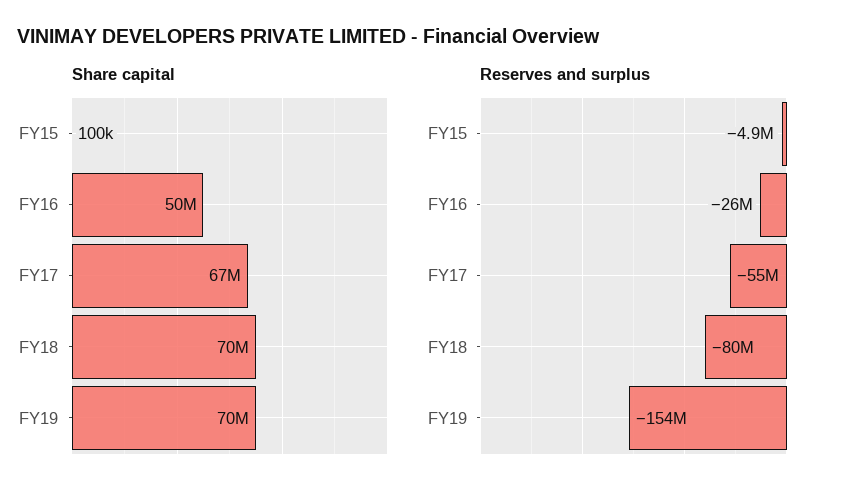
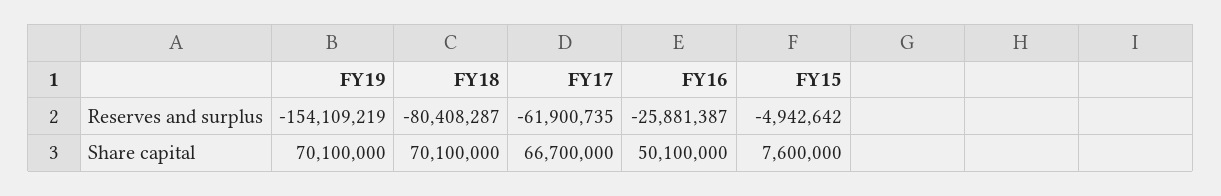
Share capital, FY15: 100000 -> 7600000
Reserves and surplus, FY17: -55000000 -> -61900735

